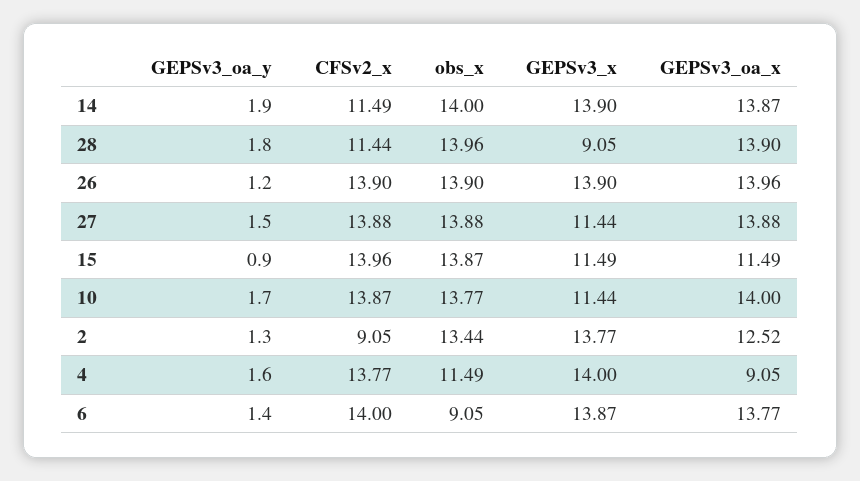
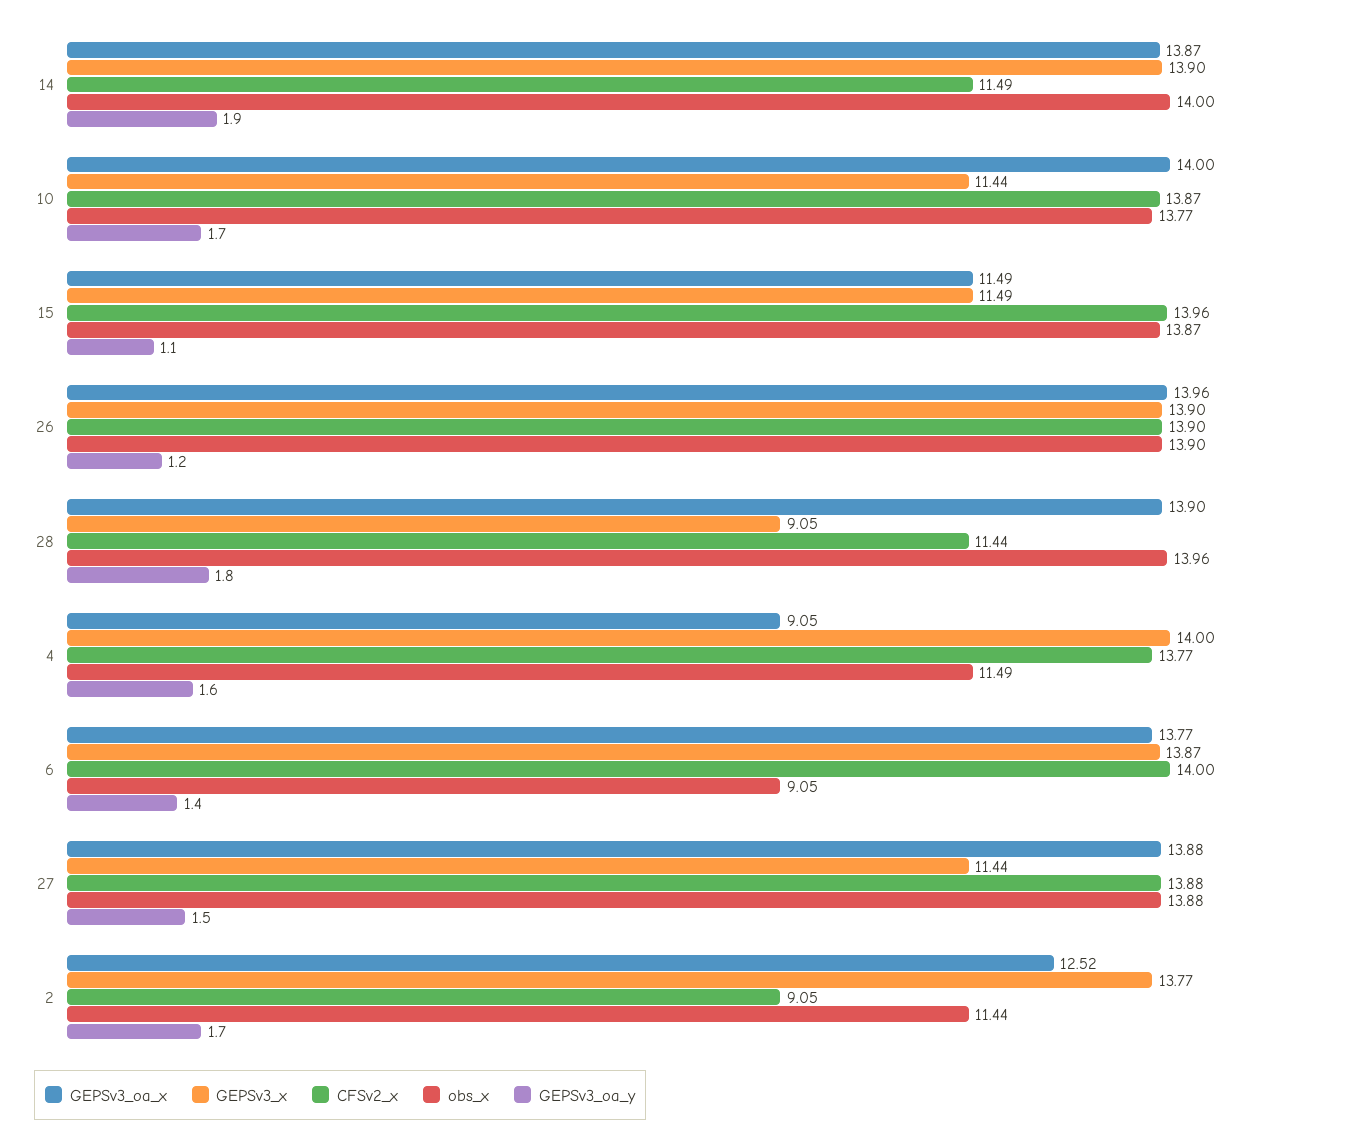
GEPSv3_oa_y, 15: 0.9 -> 1.1
GEPSv3_oa_y, 2: 1.3 -> 1.7
obs_x, 2: 13.44 -> 11.44

